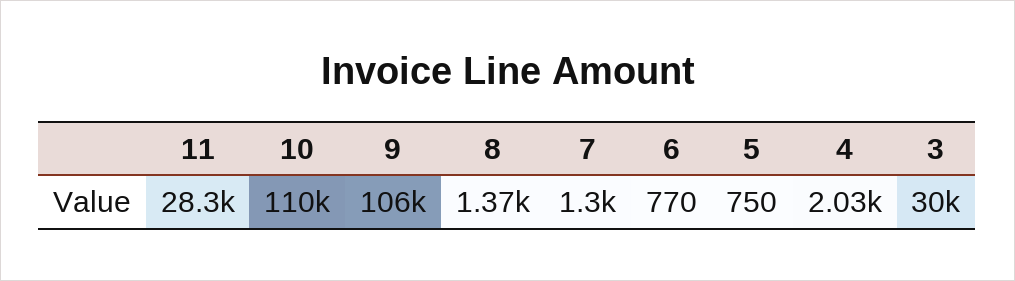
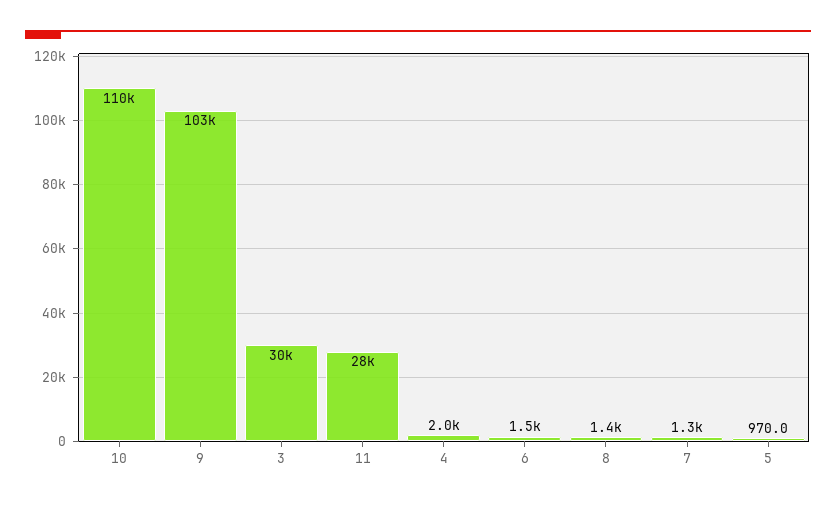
9: 106000 -> 103000
6: 770 -> 1500
5: 750 -> 970

